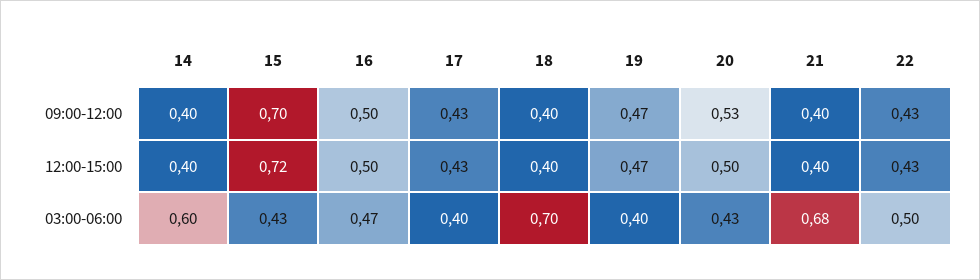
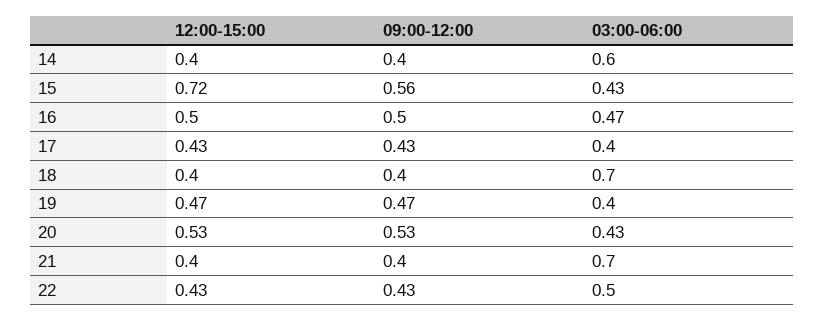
15, 09:00-12:00: 0.7 -> 0.56
20, 12:00-15:00: 0.5 -> 0.53
21, 03:00-06:00: 0.68 -> 0.7

